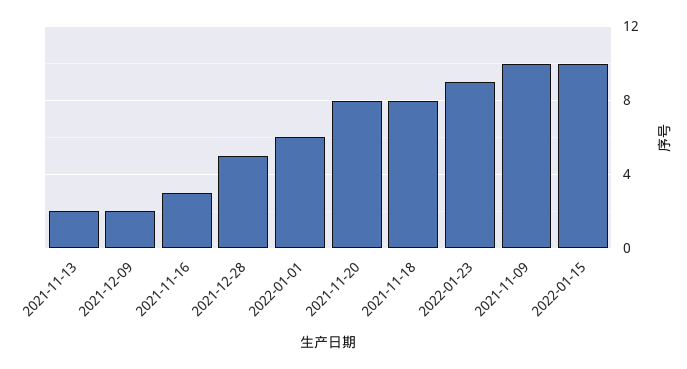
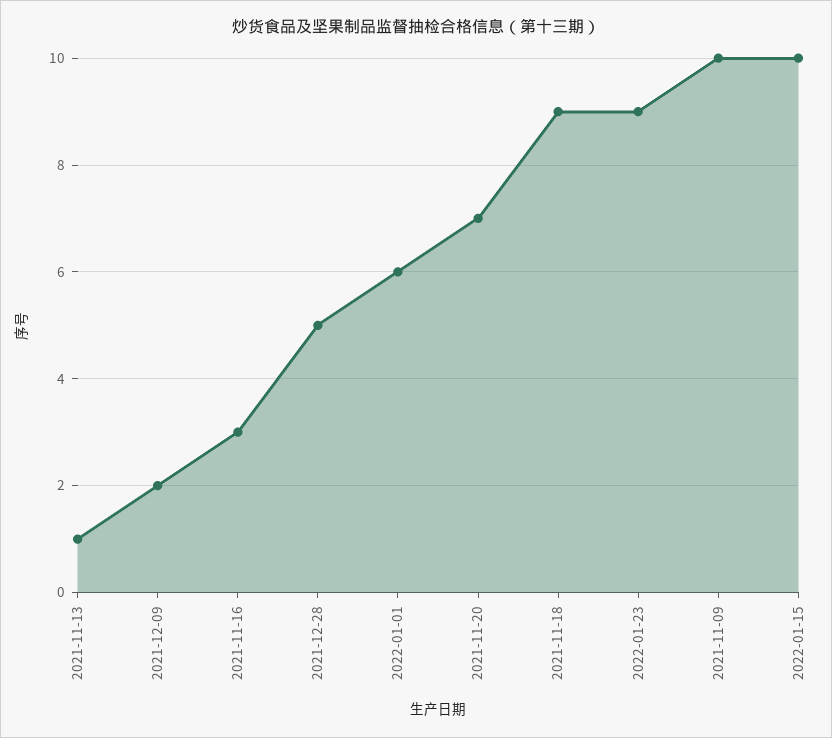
2021-11-13: 2 -> 1
2021-11-20: 8 -> 7
2021-11-18: 8 -> 9

